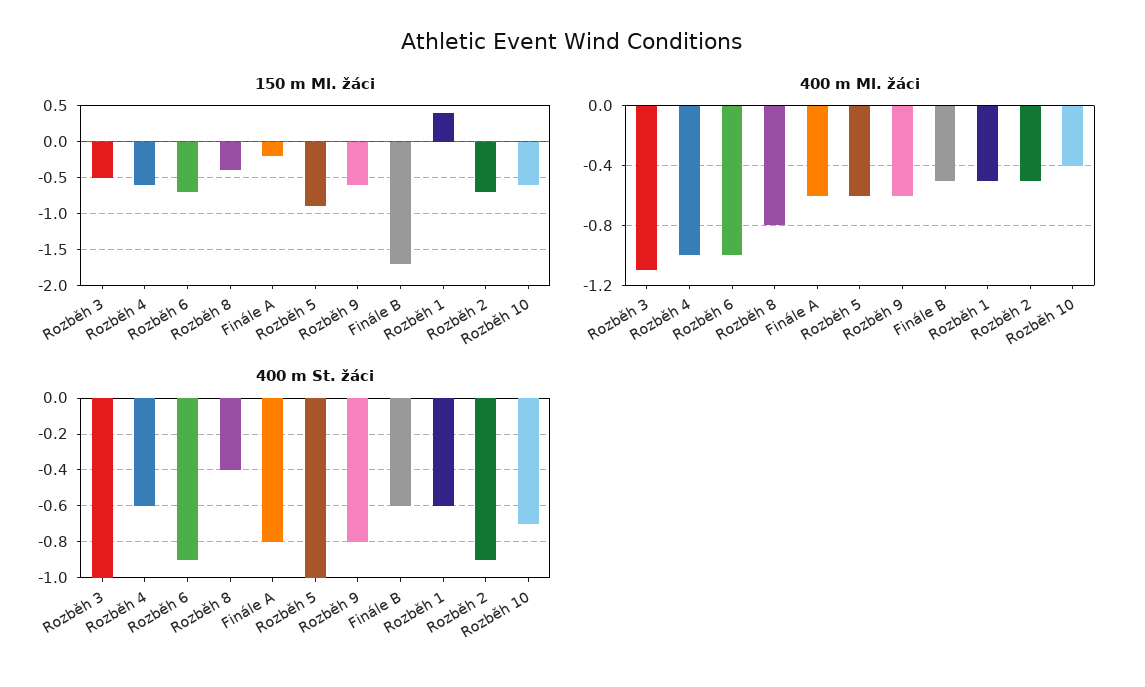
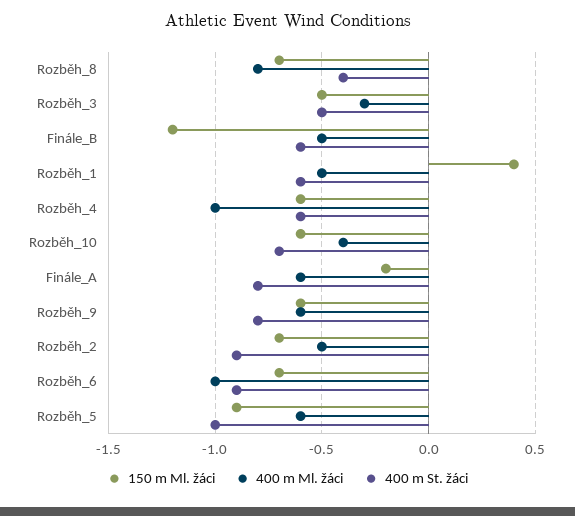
150 m Ml. žáci, Rozběh 8: -0.4 -> -0.7
150 m Ml. žáci, Finále B: -1.7 -> -1.2
400 m Ml. žáci, Rozběh 3: -1.1 -> -0.3
400 m St. žáci, Rozběh 3: -1 -> -0.5

